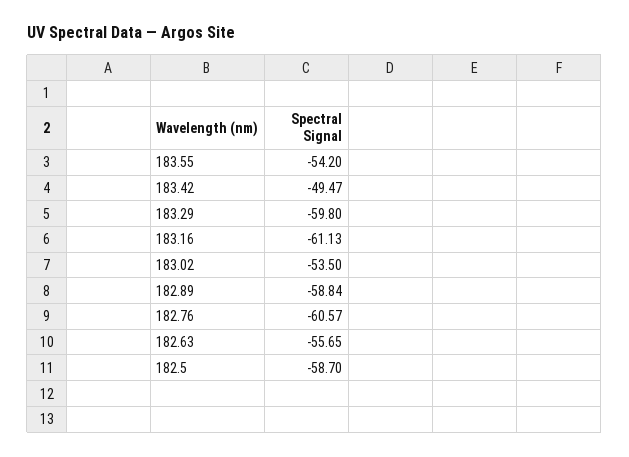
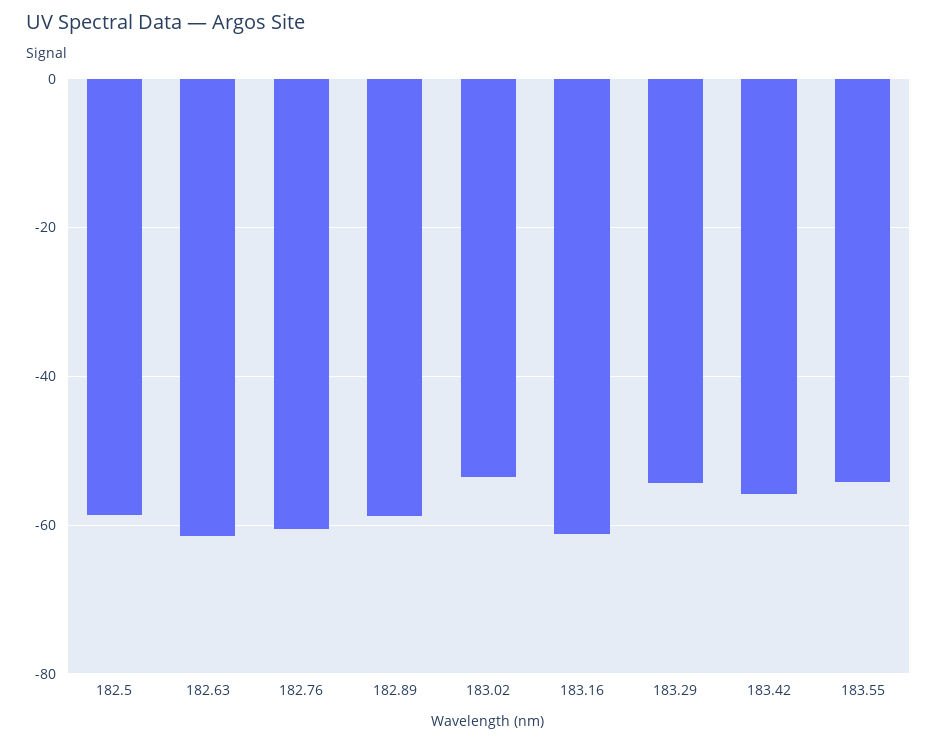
183.42: -49.47 -> -56
183.29: -59.8 -> -54
182.63: -55.65 -> -62

